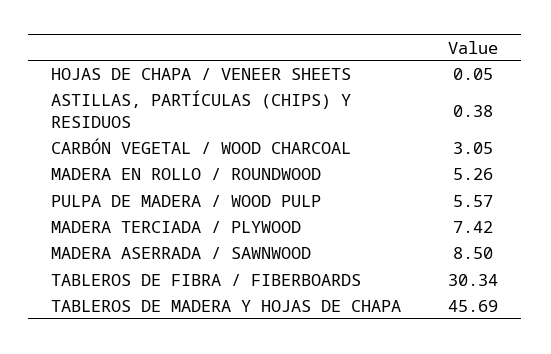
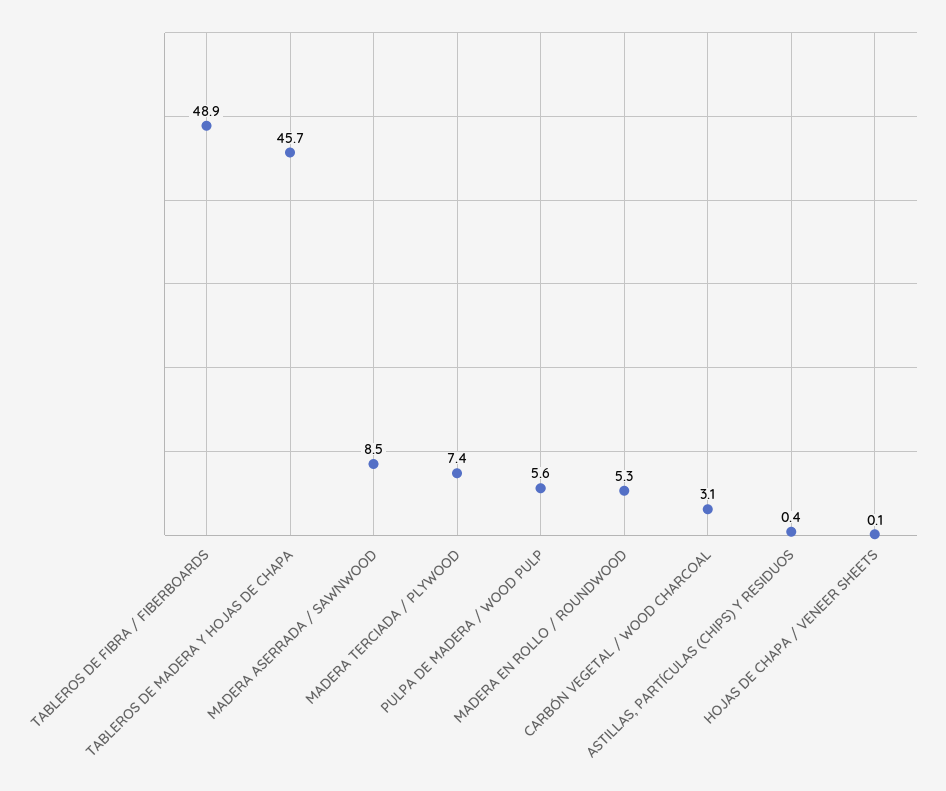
TABLEROS DE FIBRA / FIBERBOARDS: 30.34 -> 48.9

